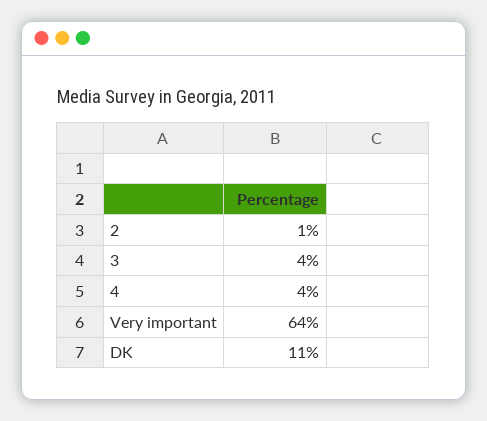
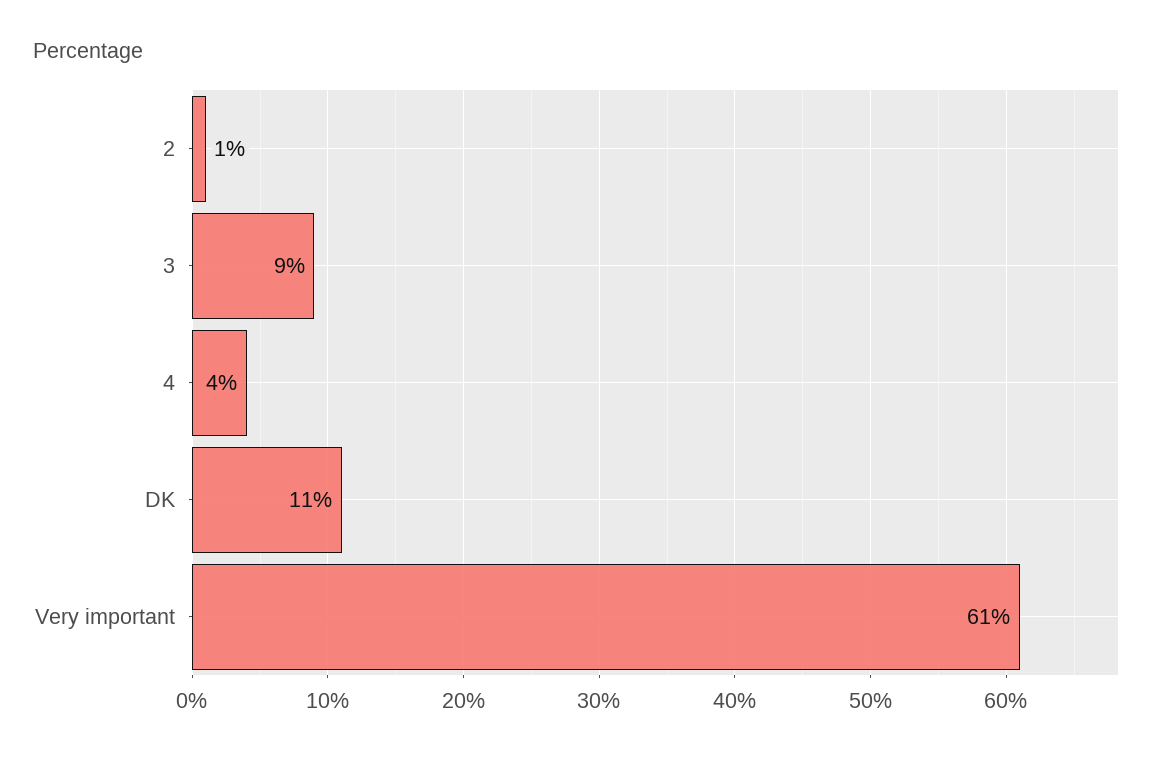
3: 4 -> 9
Very important: 64 -> 61

